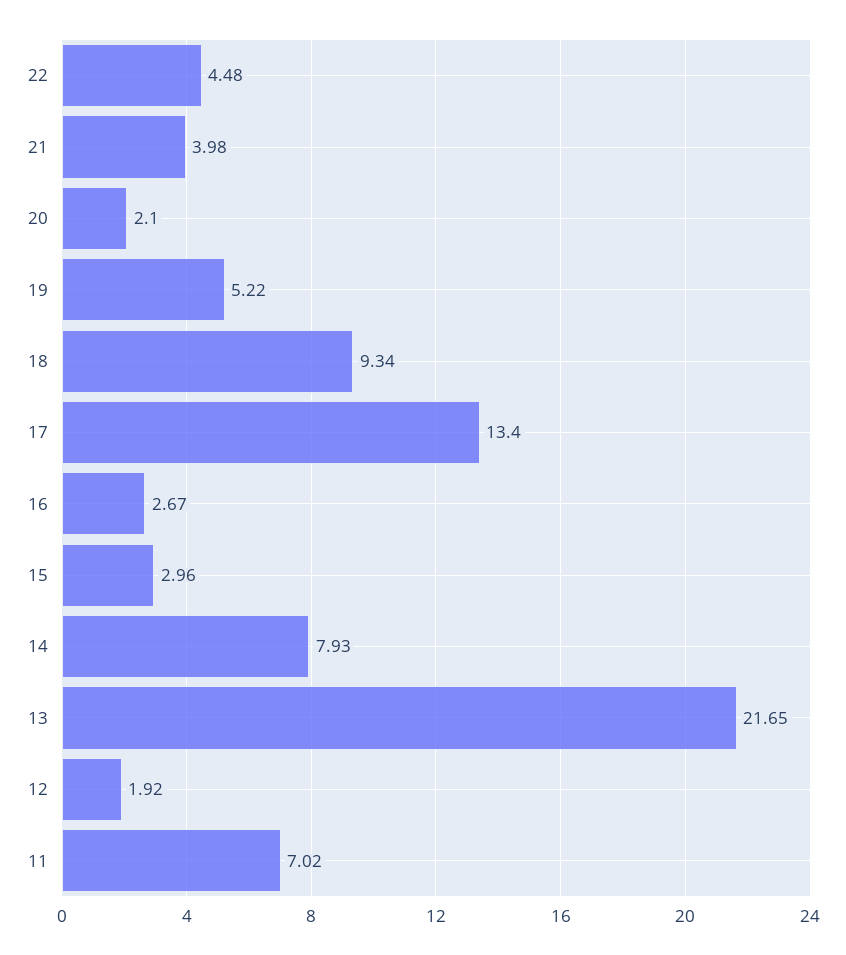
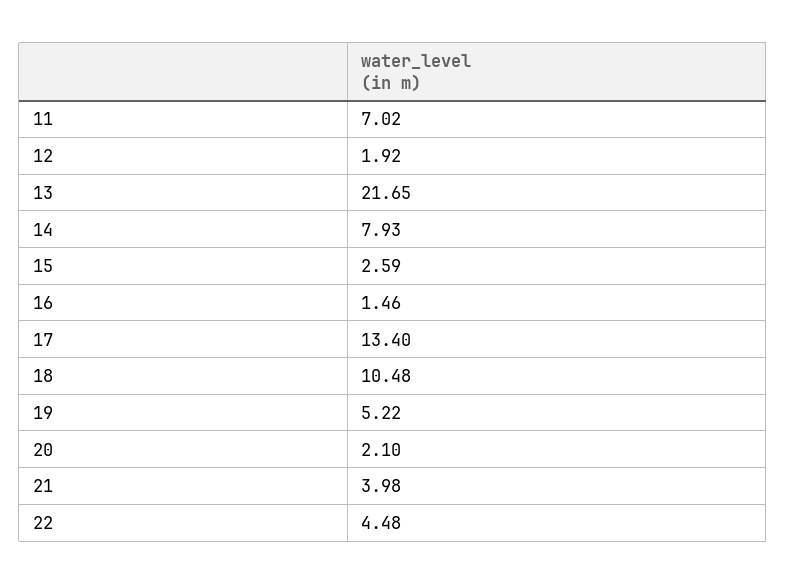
18: 9.34 -> 10.48
16: 2.67 -> 1.46
15: 2.96 -> 2.59

